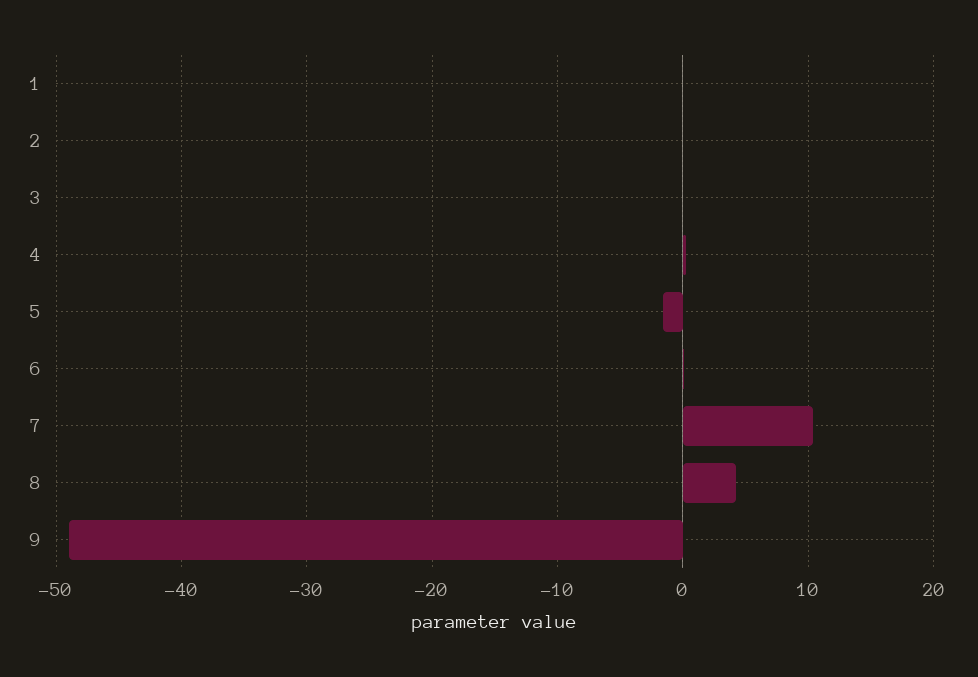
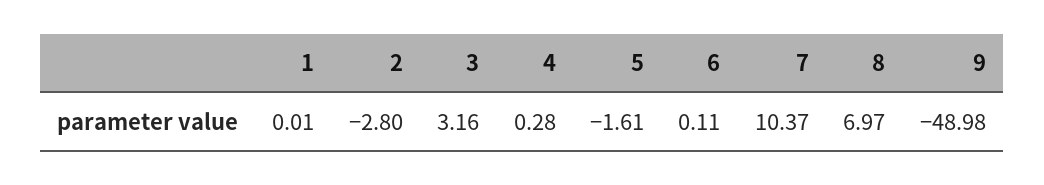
2: 0 -> -2.8
3: 0 -> 3.16
8: 4 -> 6.97

